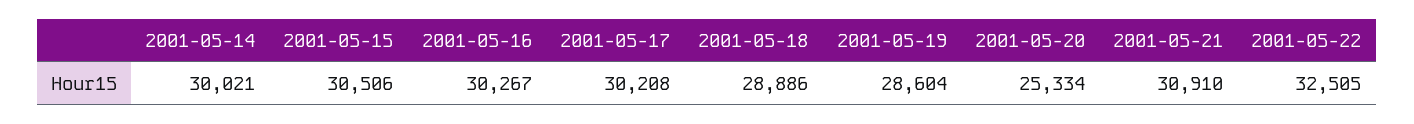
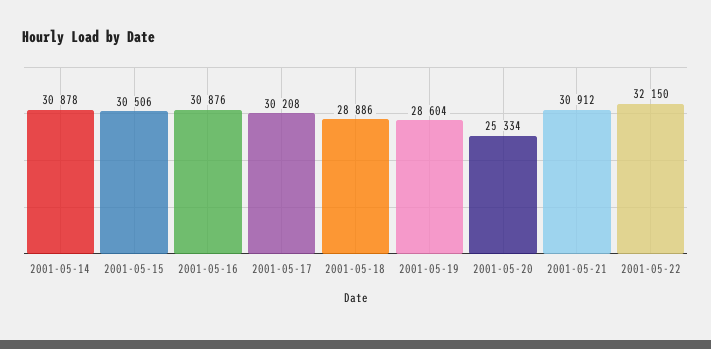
2001-05-14: 30021 -> 30878
2001-05-16: 30267 -> 30876
2001-05-21: 30910 -> 30912
2001-05-22: 32505 -> 32150

